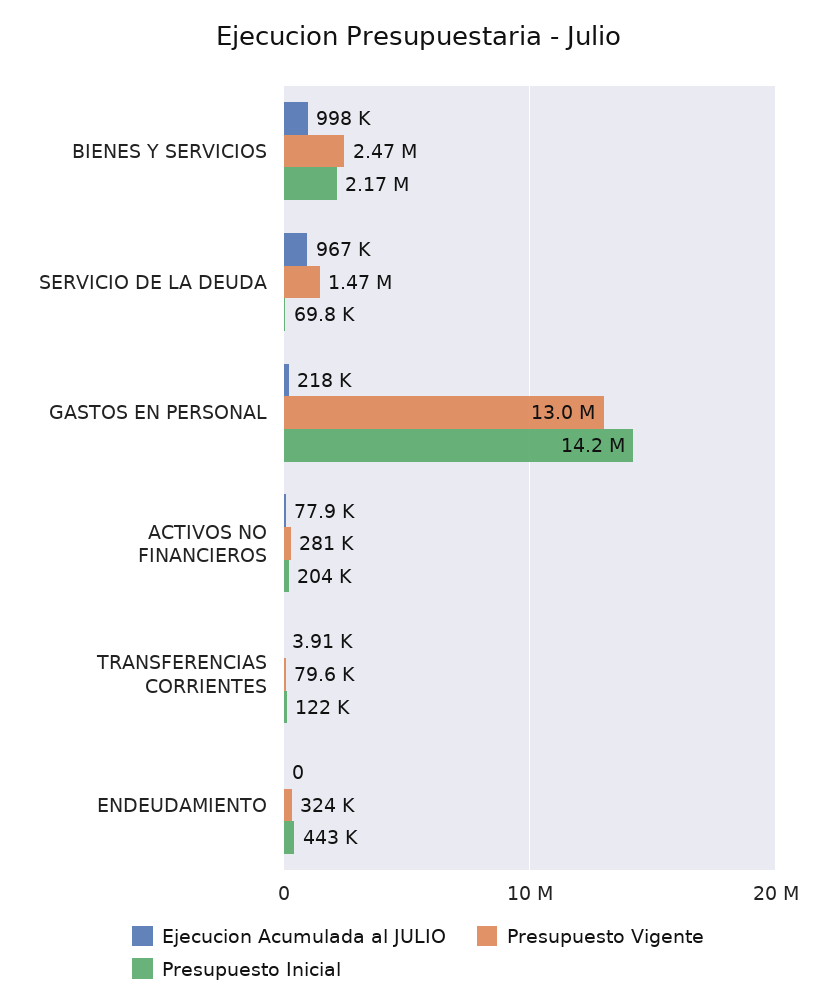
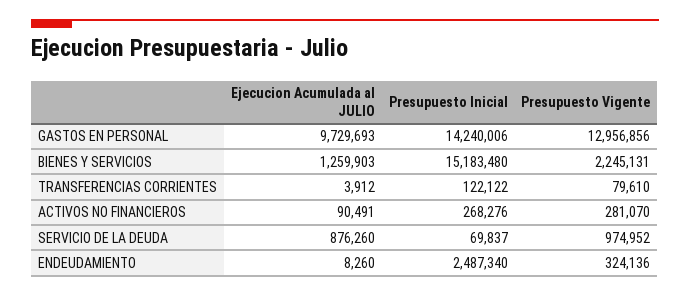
Ejecucion Acumulada al JULIO, BIENES Y SERVICIOS: 998000 -> 1259903
Presupuesto Vigente, BIENES Y SERVICIOS: 2470000 -> 2245131
Presupuesto Inicial, BIENES Y SERVICIOS: 2170000 -> 15183480
Ejecucion Acumulada al JULIO, SERVICIO DE LA DEUDA: 967000 -> 876260
Presupuesto Vigente, SERVICIO DE LA DEUDA: 1470000 -> 974952
Ejecucion Acumulada al JULIO, GASTOS EN PERSONAL: 218000 -> 9729693
Ejecucion Acumulada al JULIO, ACTIVOS NO FINANCIEROS: 77900 -> 90491
Presupuesto Inicial, ACTIVOS NO FINANCIEROS: 204000 -> 268276
Ejecucion Acumulada al JULIO, ENDEUDAMIENTO: 0 -> 8260
Presupuesto Inicial, ENDEUDAMIENTO: 443000 -> 2487340

